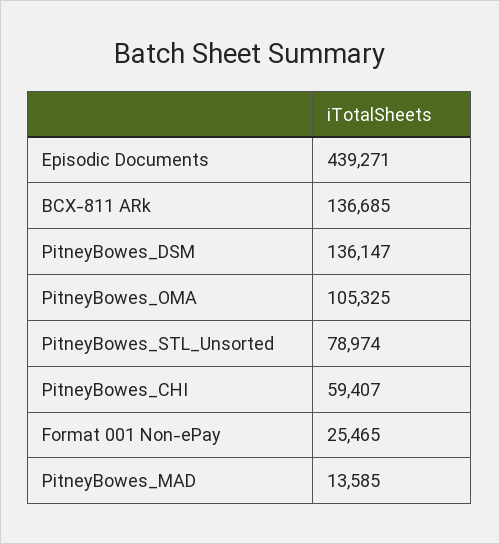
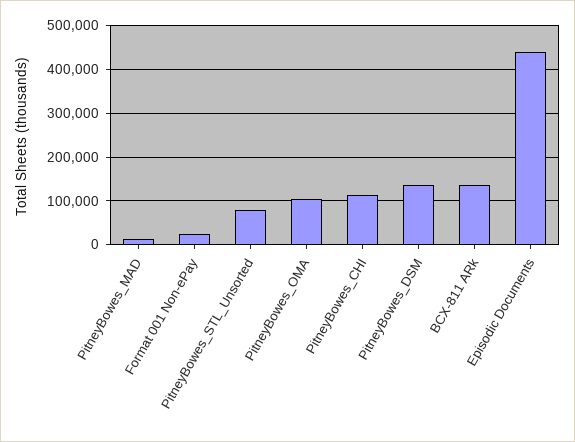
PitneyBowes_CHI: 59407 -> 120000

